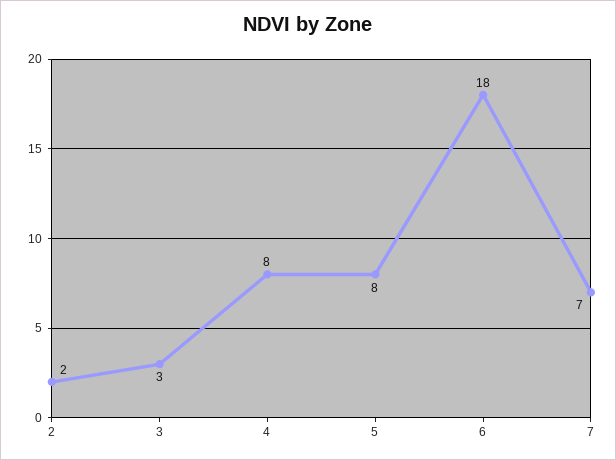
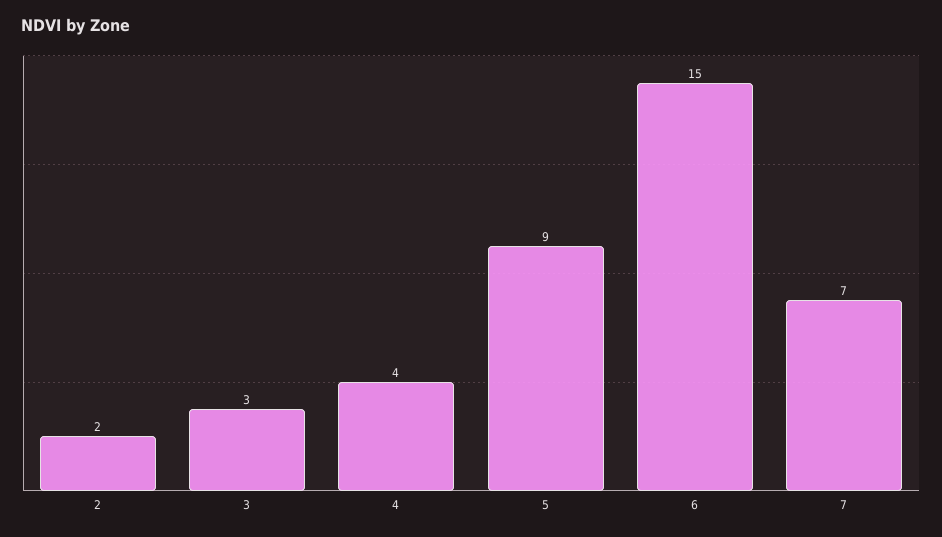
4: 8 -> 4
5: 8 -> 9
6: 18 -> 15

